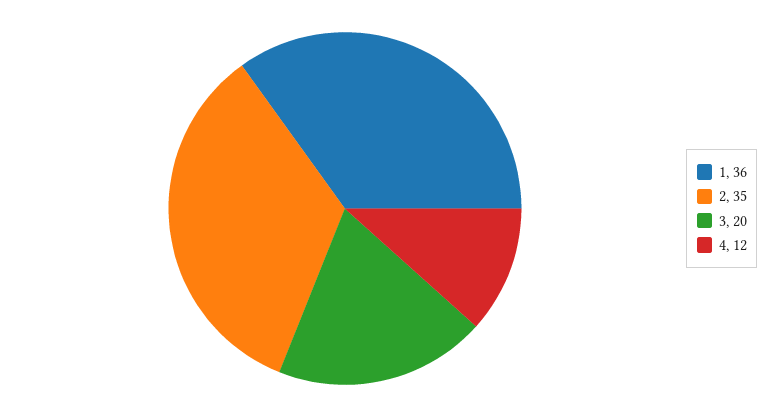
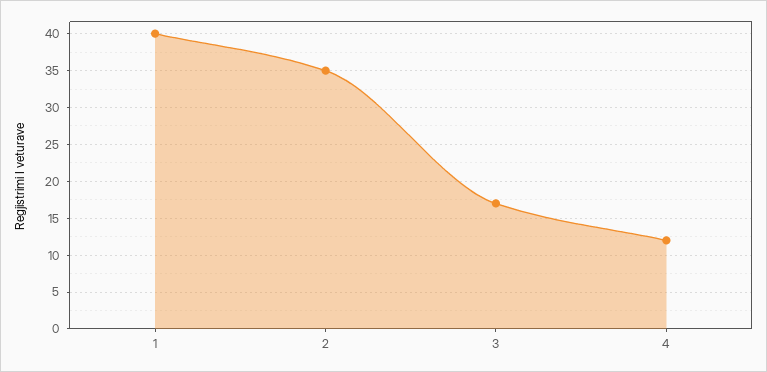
1: 36 -> 40
3: 20 -> 17

